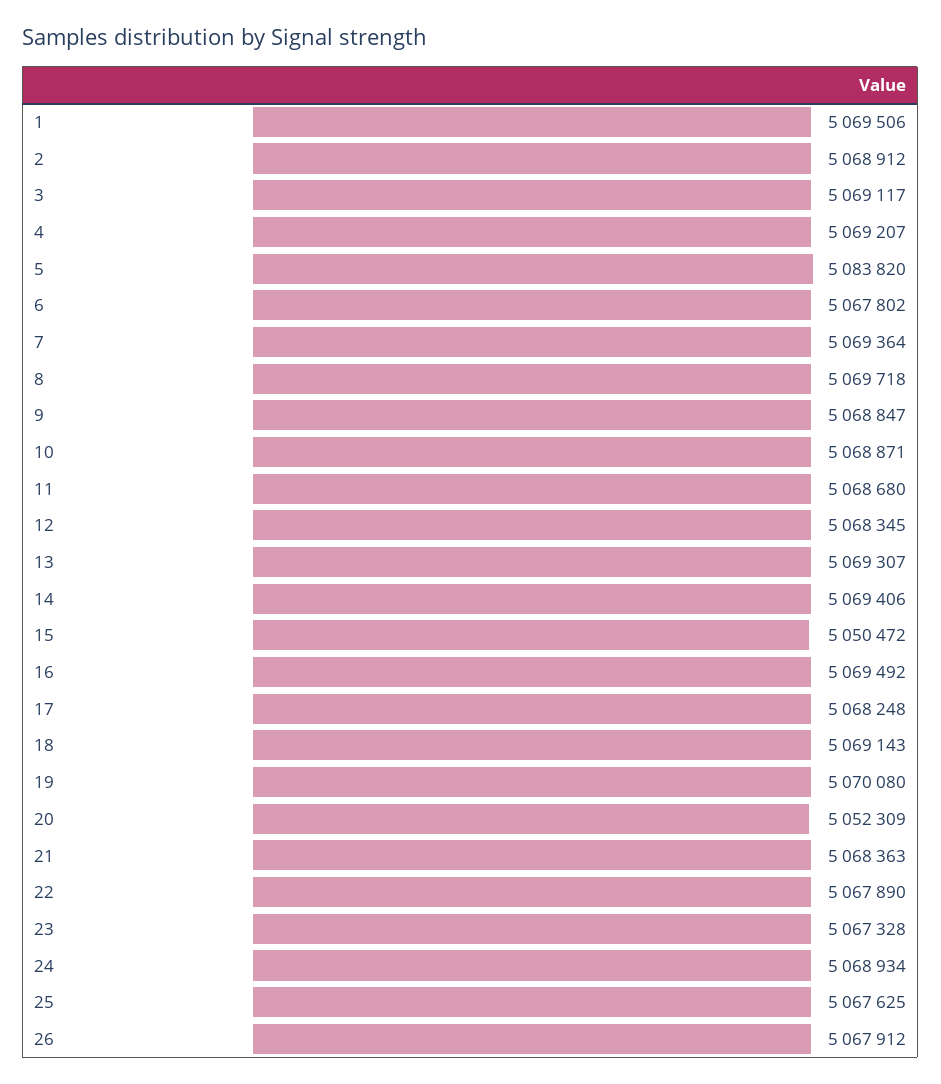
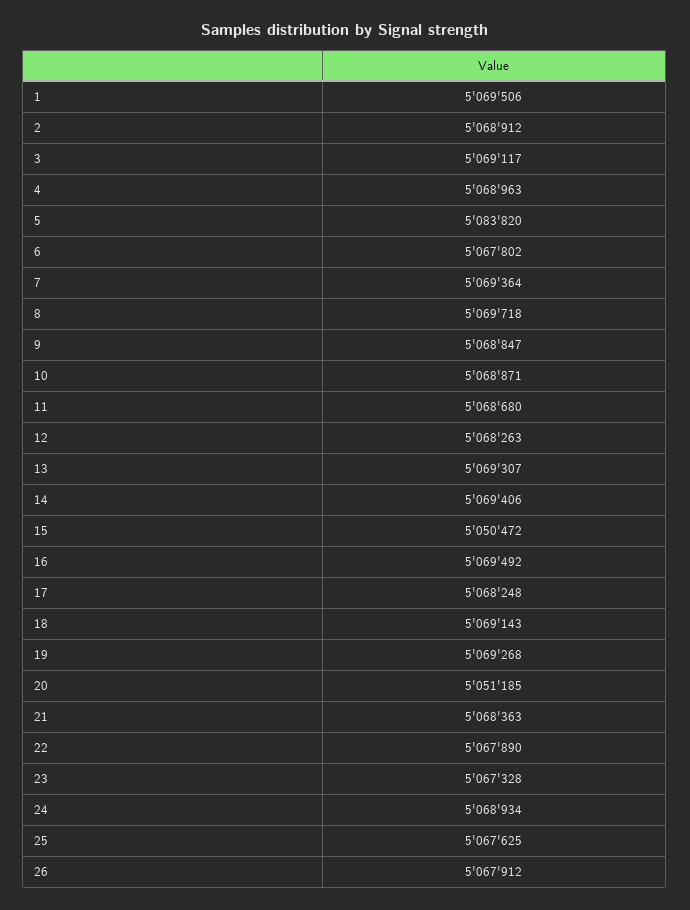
4: 5069207 -> 5068963
12: 5068345 -> 5068263
19: 5070080 -> 5069268
20: 5052309 -> 5051185

